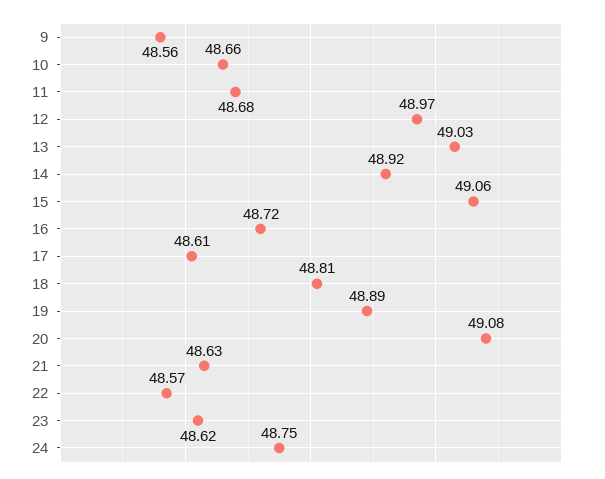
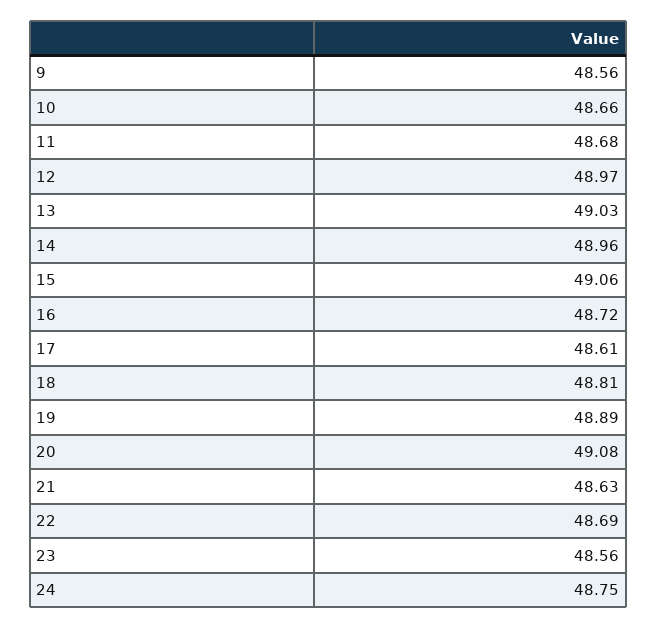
14: 48.92 -> 48.96
22: 48.57 -> 48.69
23: 48.62 -> 48.56

